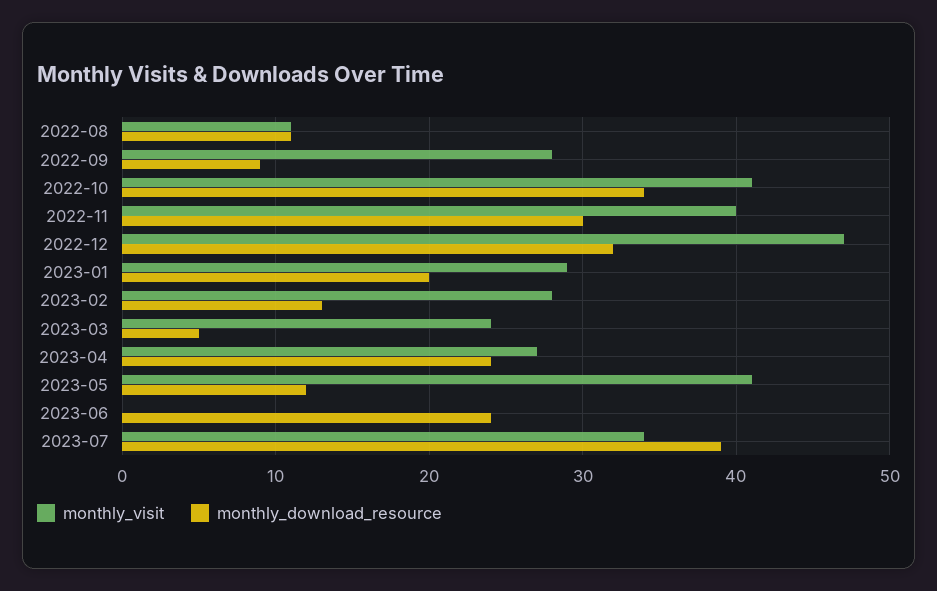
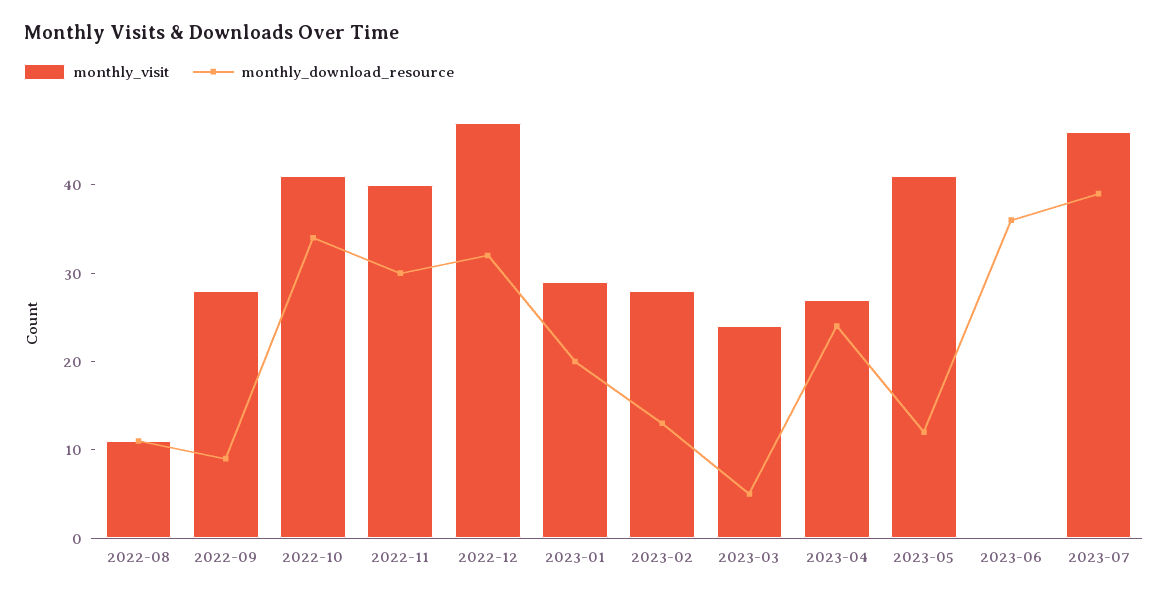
monthly_download_resource, 2023-06: 24 -> 36
monthly_visit, 2023-07: 34 -> 46

